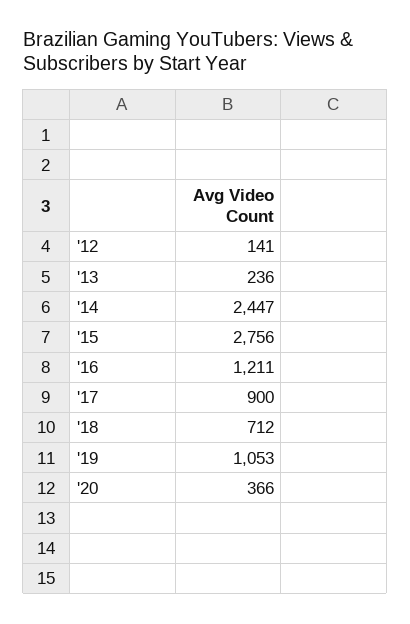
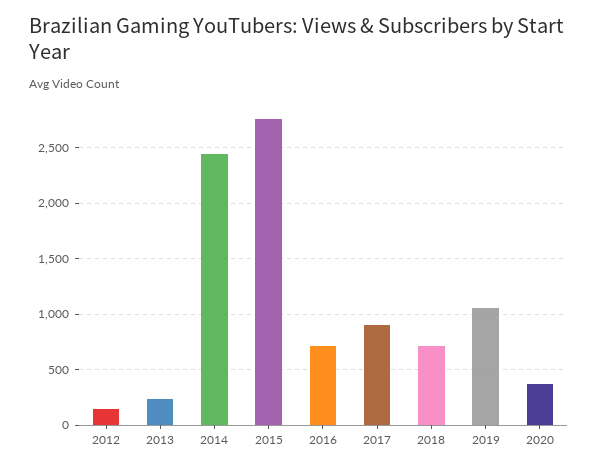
'16: 1211 -> 700

